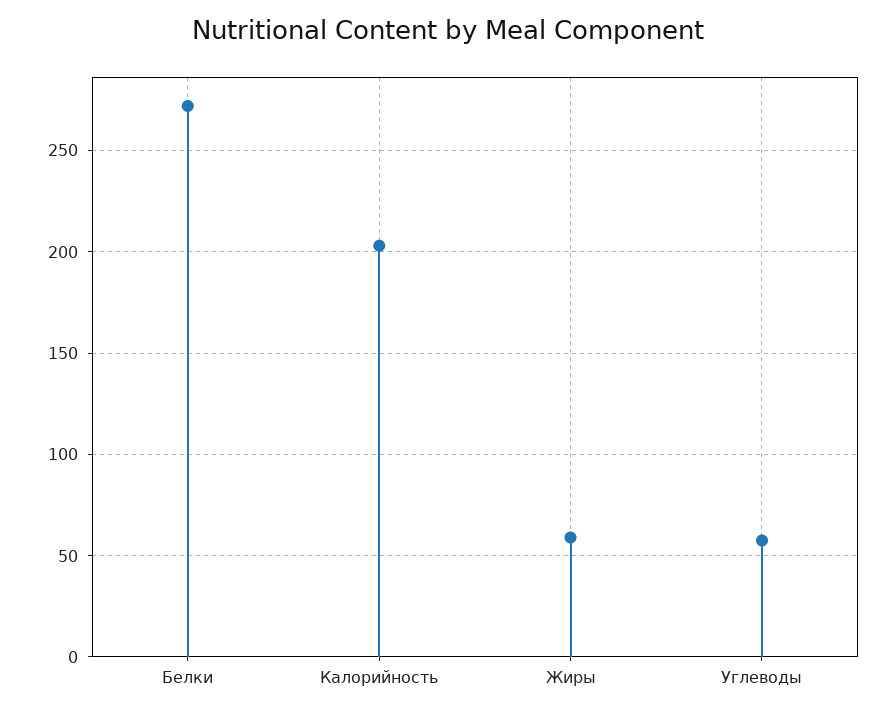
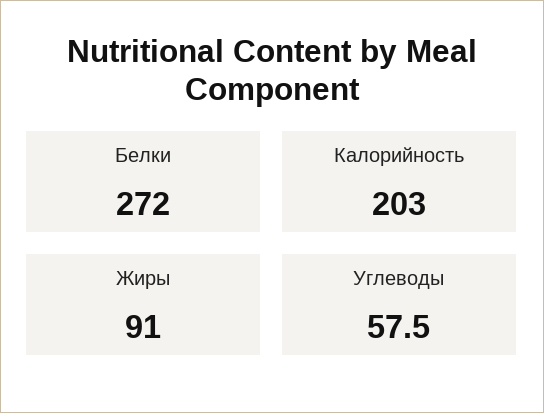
Жиры: 60 -> 91

